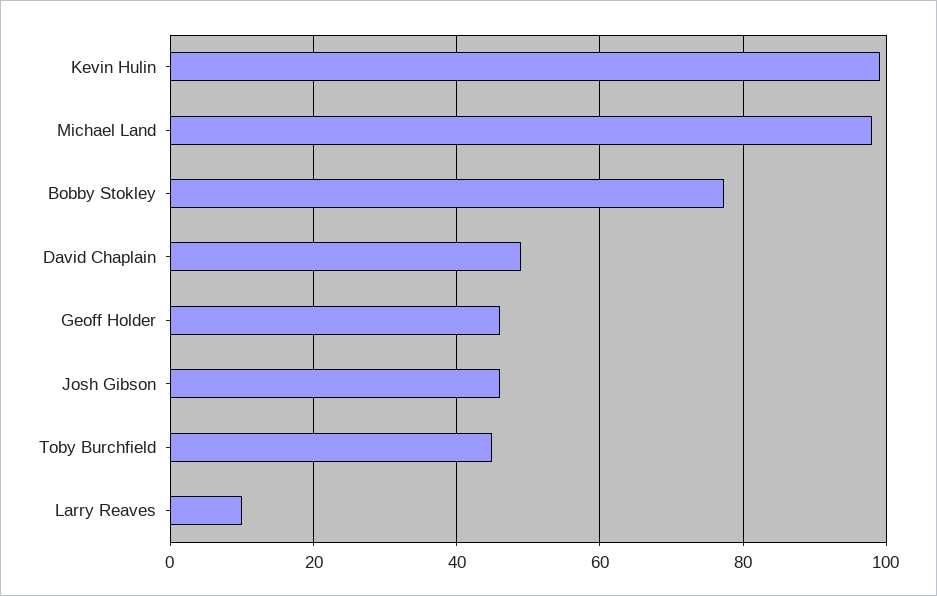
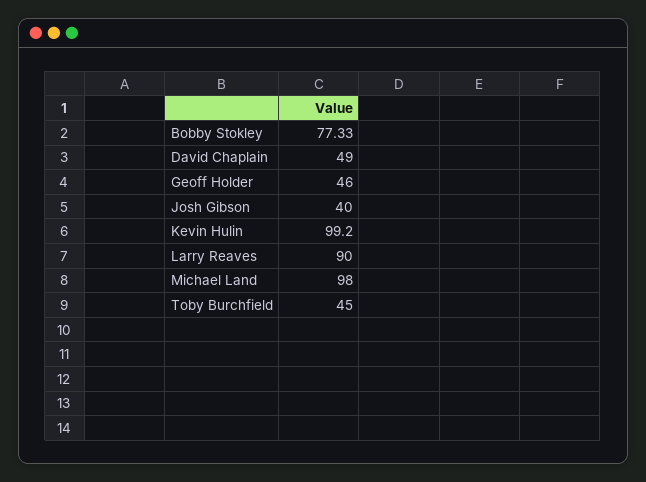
Josh Gibson: 46 -> 40
Larry Reaves: 10 -> 90

